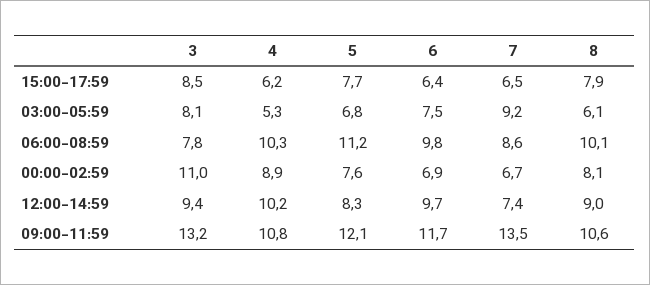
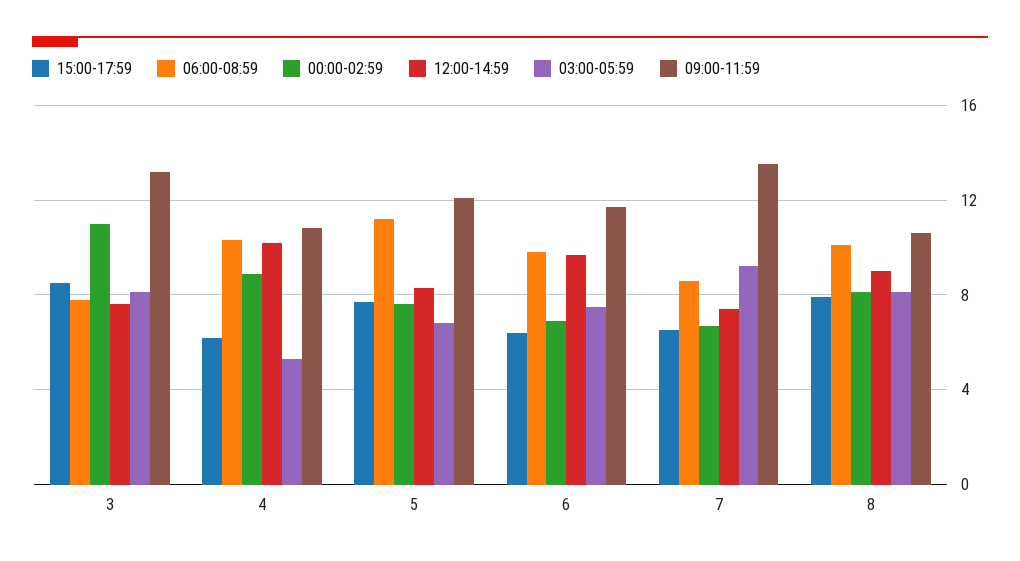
03:00-05:59, 8: 6.1 -> 8
12:00-14:59, 3: 9.4 -> 7.5

